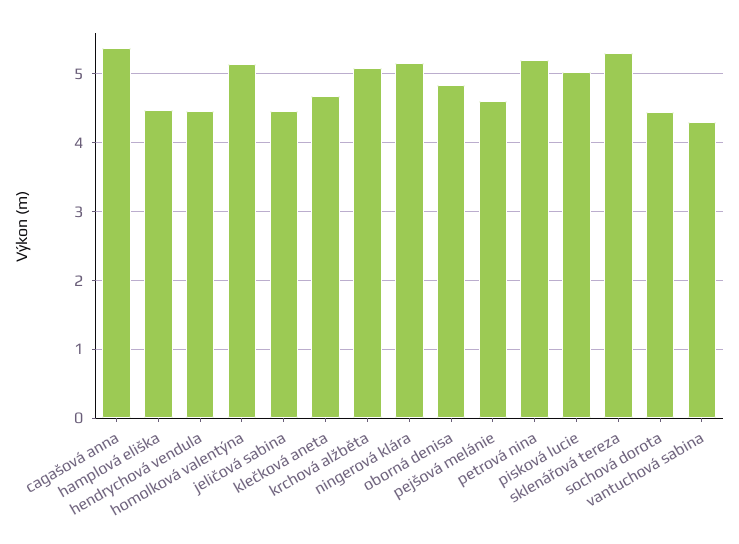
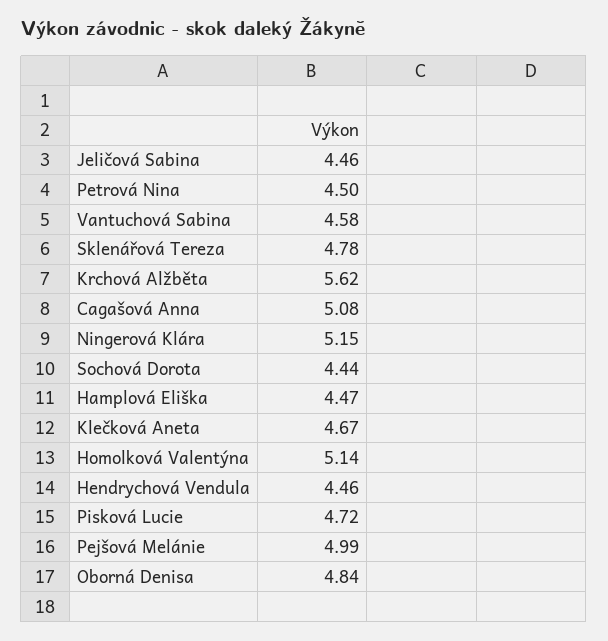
cagašová anna: 5.4 -> 5.08
krchová alžběta: 5.1 -> 5.62
pejšová melánie: 4.6 -> 4.99
petrová nina: 5.2 -> 4.5
pisková lucie: 5 -> 4.72
sklenářová tereza: 5.3 -> 4.78
vantuchová sabina: 4.3 -> 4.58

